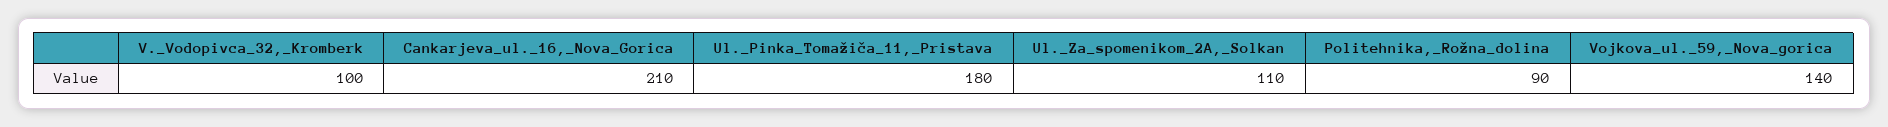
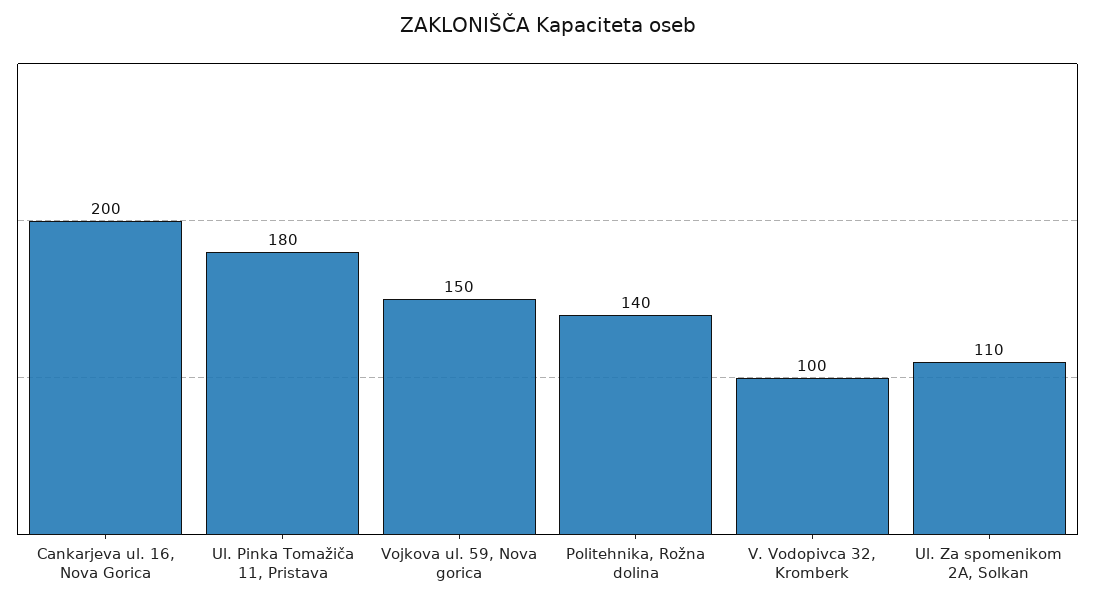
Cankarjeva_ul._16,_Nova_Gorica: 210 -> 200
Politehnika,_Rožna_dolina: 90 -> 140
Vojkova_ul._59,_Nova_gorica: 140 -> 150

